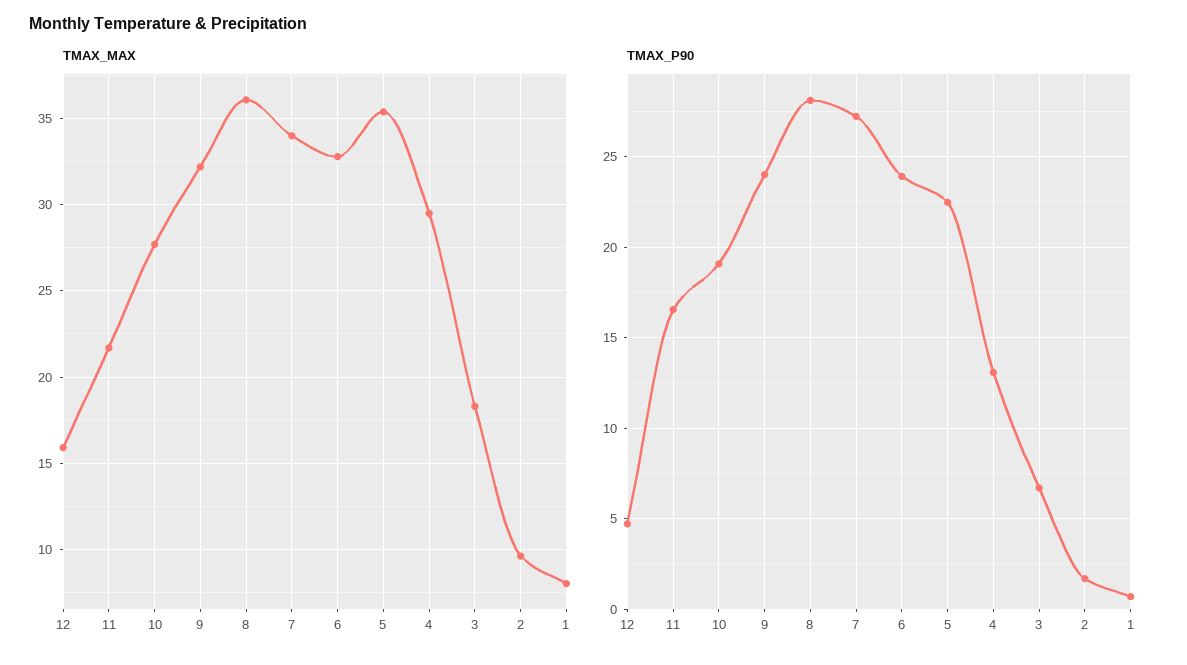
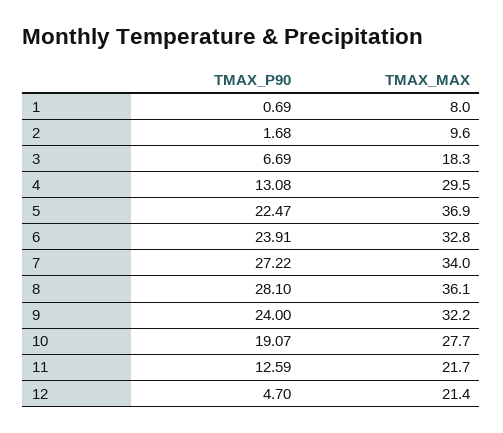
TMAX_MAX, 12: 16 -> 21.4
TMAX_MAX, 5: 35.5 -> 36.9
TMAX_P90, 11: 16.5 -> 12.59

